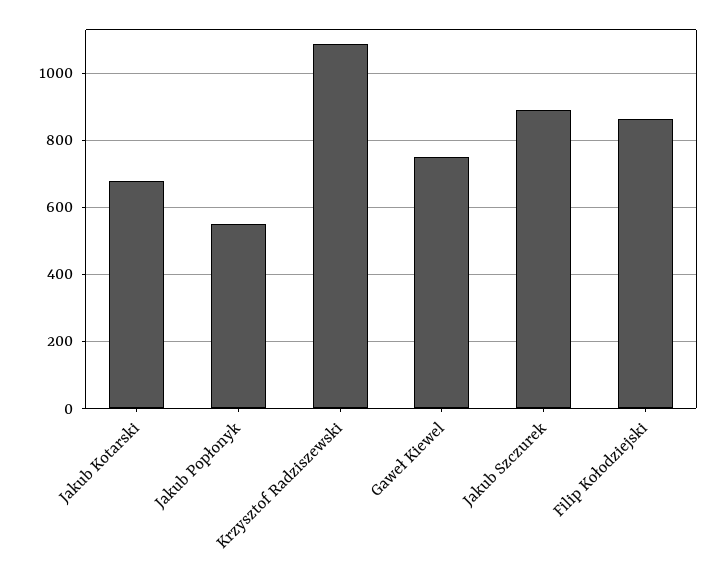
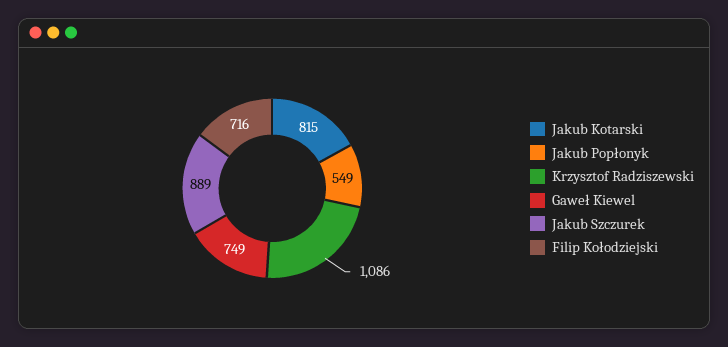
Jakub Kotarski: 680 -> 815
Filip Kołodziejski: 860 -> 716

